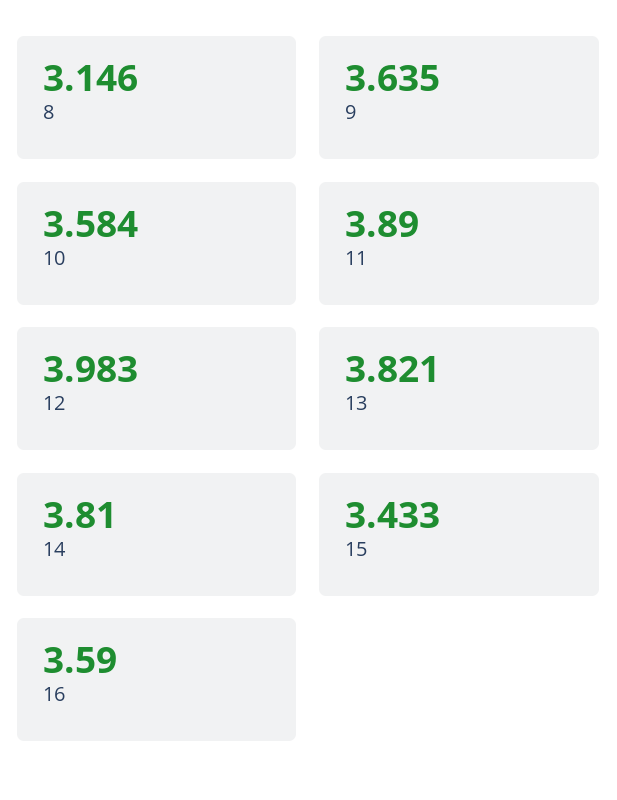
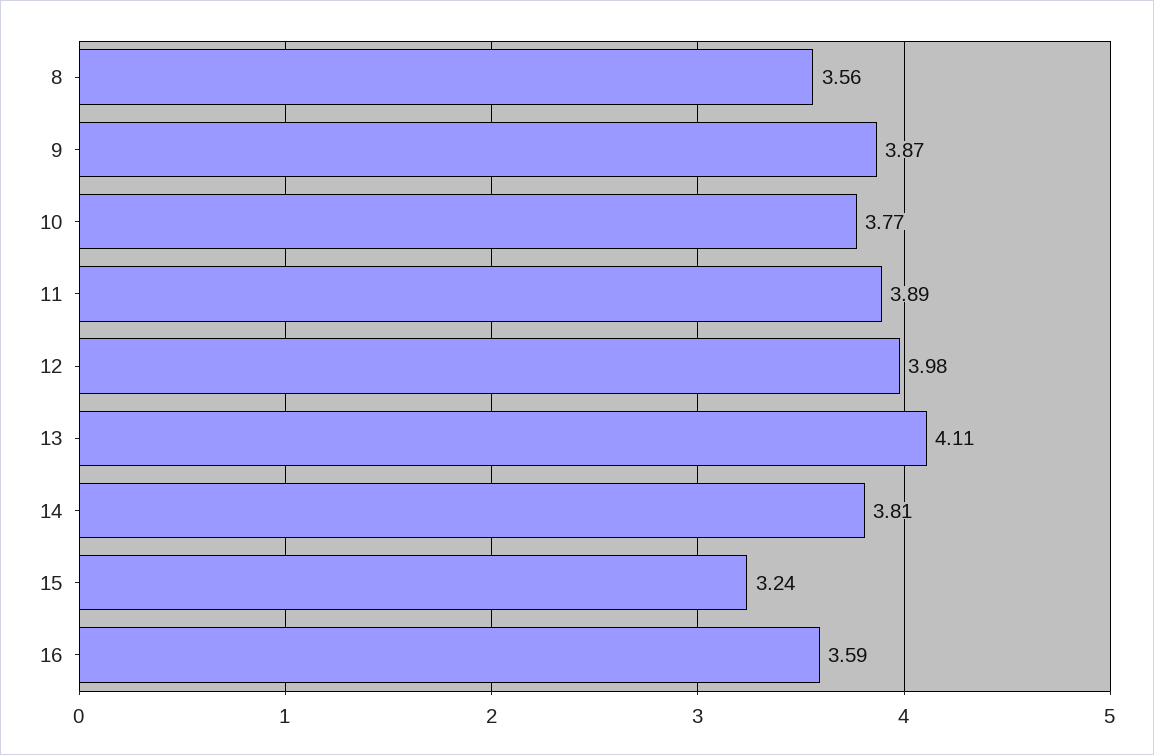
8: 3.146 -> 3.56
9: 3.635 -> 3.87
10: 3.584 -> 3.77
13: 3.821 -> 4.11
15: 3.433 -> 3.24

